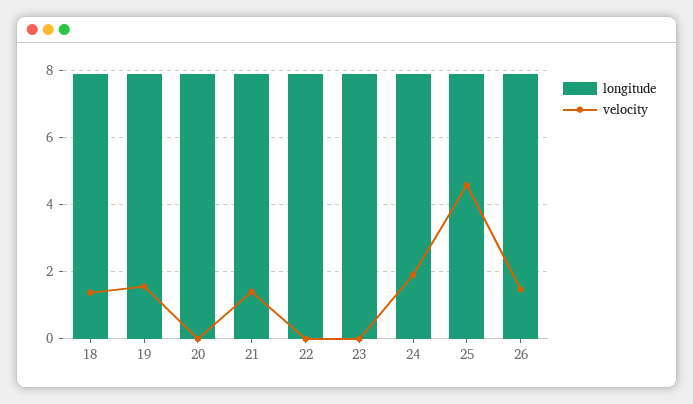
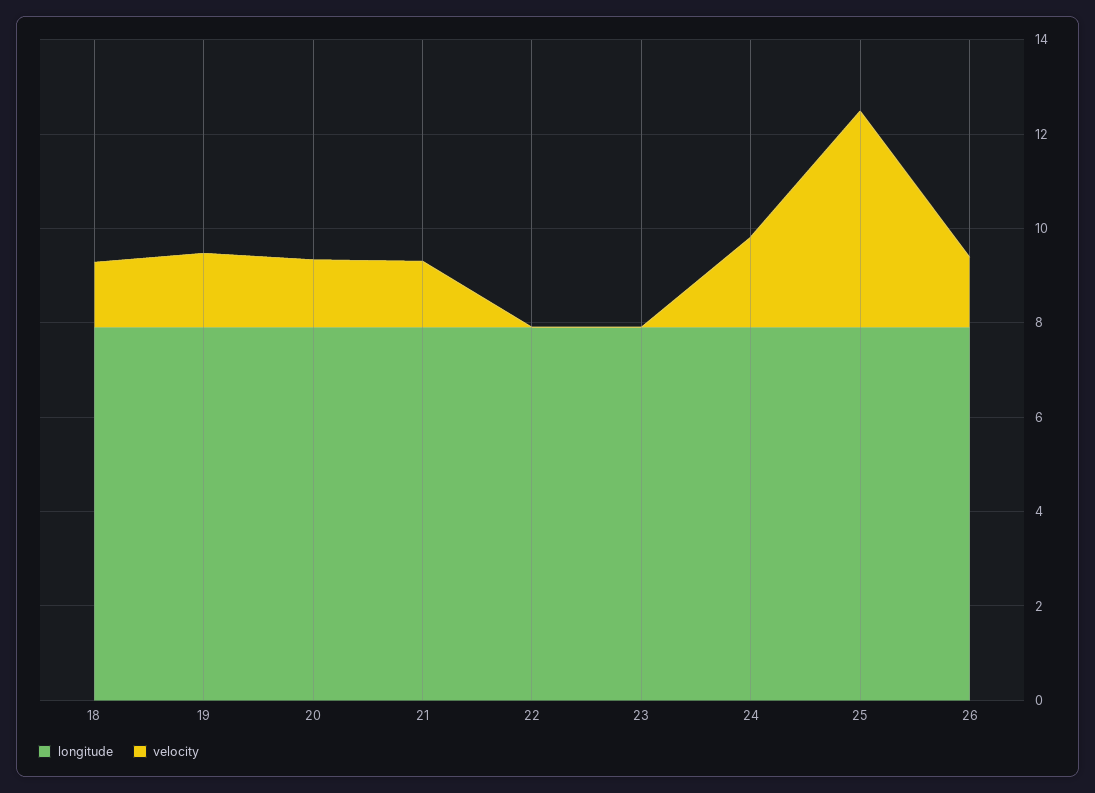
velocity, 20: 0 -> 1.5

